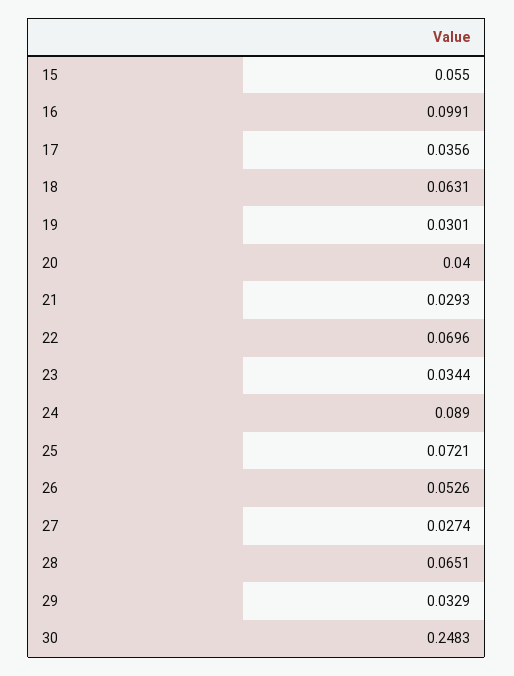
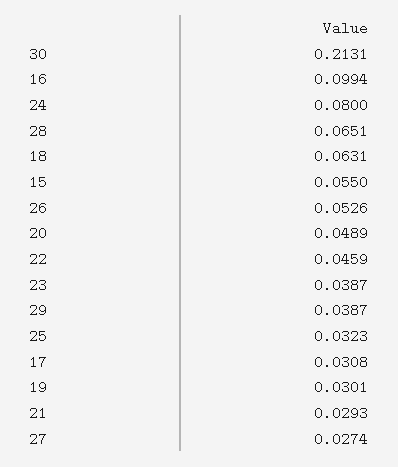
16: 0.0991 -> 0.0994
17: 0.0356 -> 0.0308
20: 0.04 -> 0.0489
22: 0.0696 -> 0.0459
23: 0.0344 -> 0.0387
24: 0.089 -> 0.08
25: 0.0721 -> 0.0323
29: 0.0329 -> 0.0387
30: 0.2483 -> 0.2131

